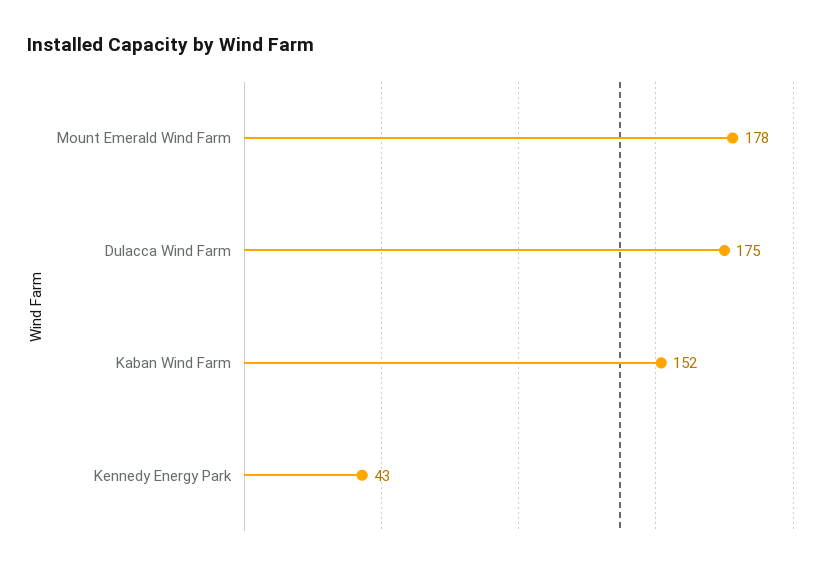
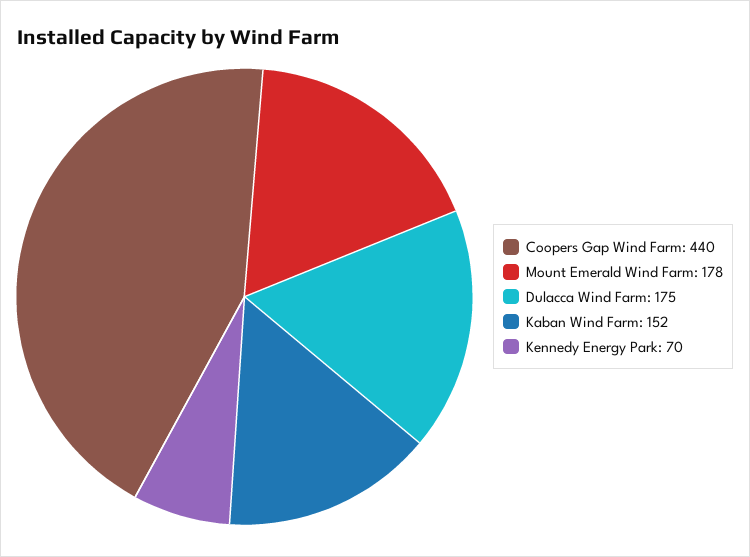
Kennedy Energy Park: 43 -> 70
Coopers Gap Wind Farm: none -> 440

